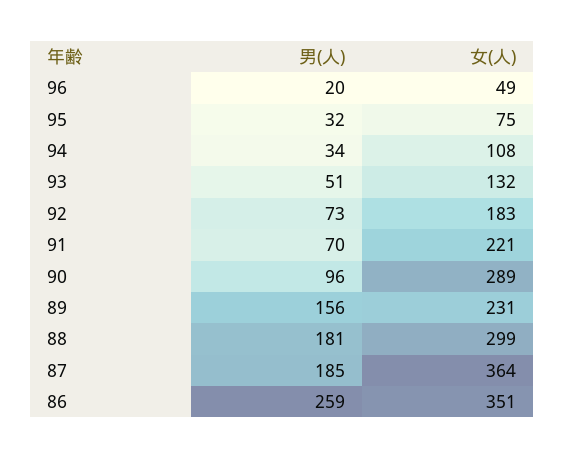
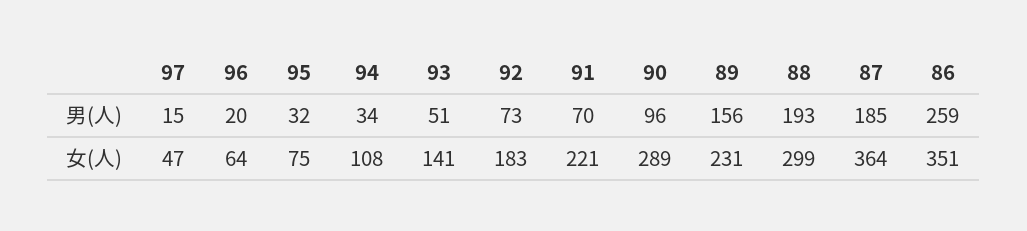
女(人), 96: 49 -> 64
女(人), 93: 132 -> 141
男(人), 88: 181 -> 193
男(人), 97: none -> 15
女(人), 97: none -> 47

